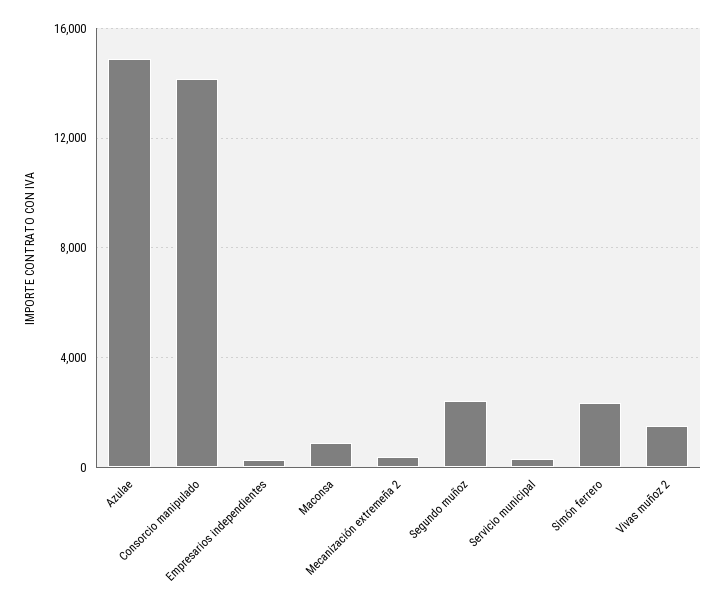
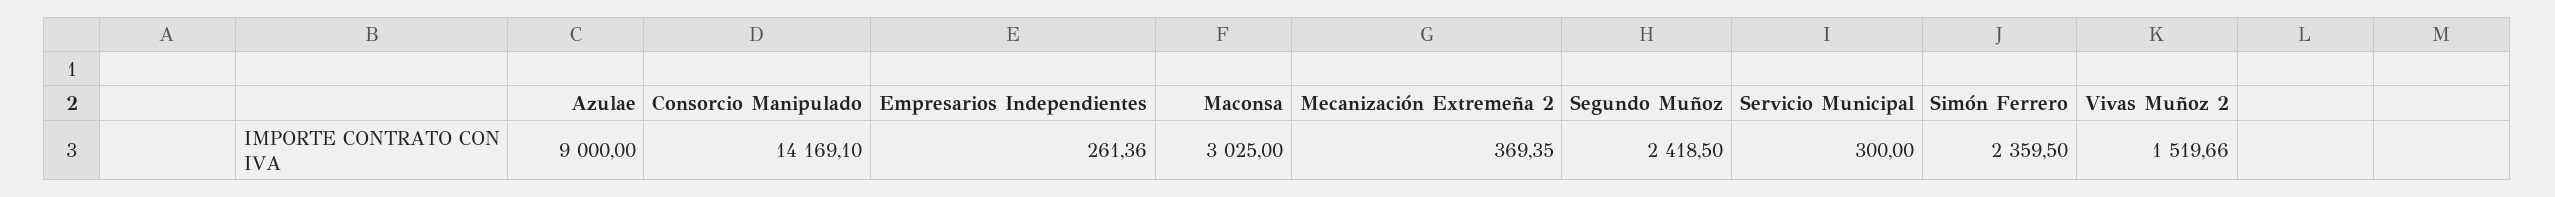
Azulae: 15000 -> 9000
Maconsa: 1000 -> 3025

